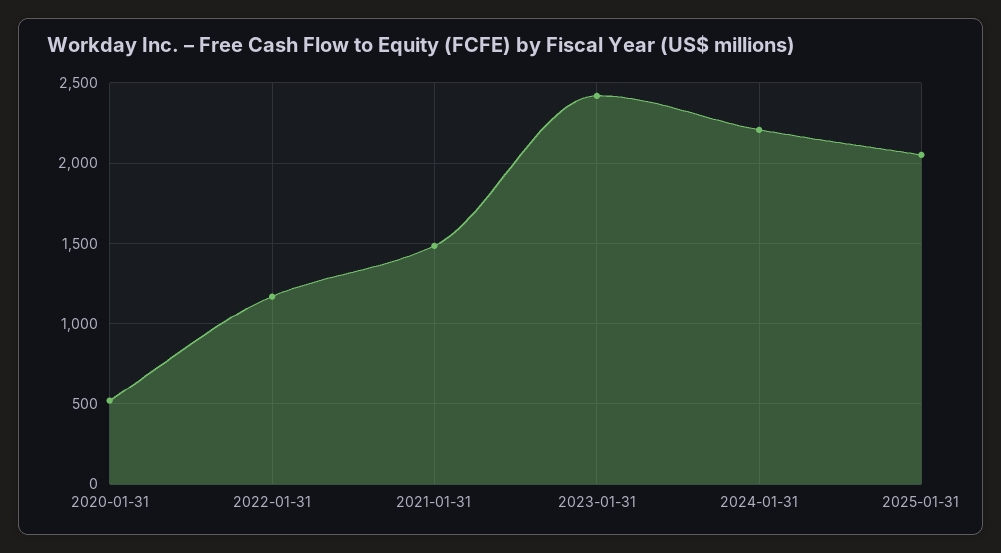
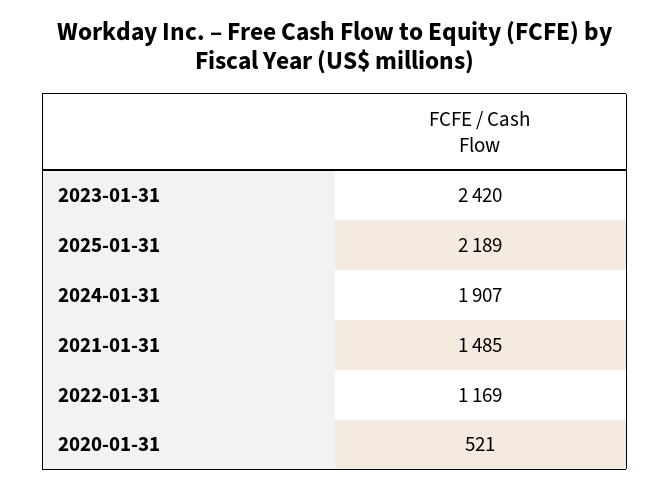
2024-01-31: 2200 -> 1907
2025-01-31: 2050 -> 2189

